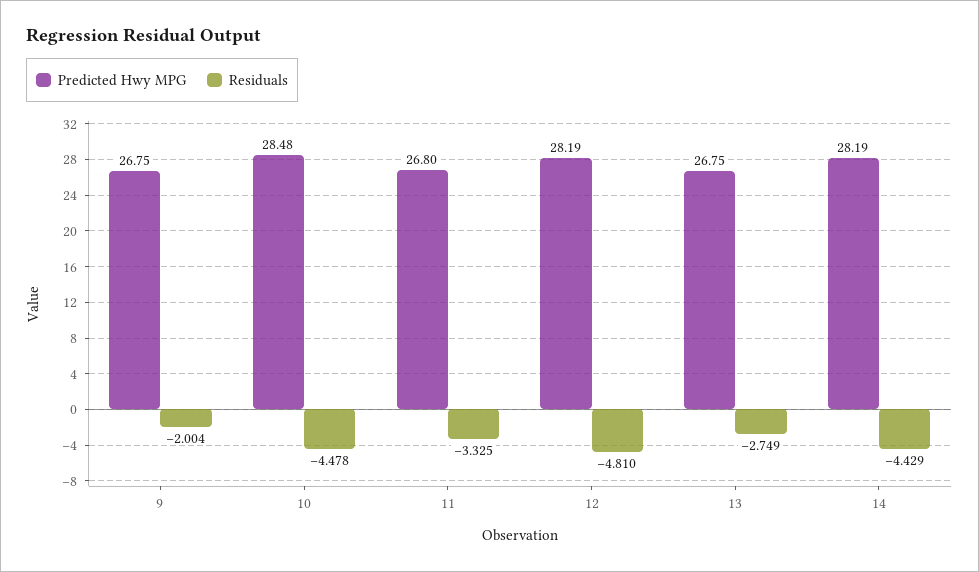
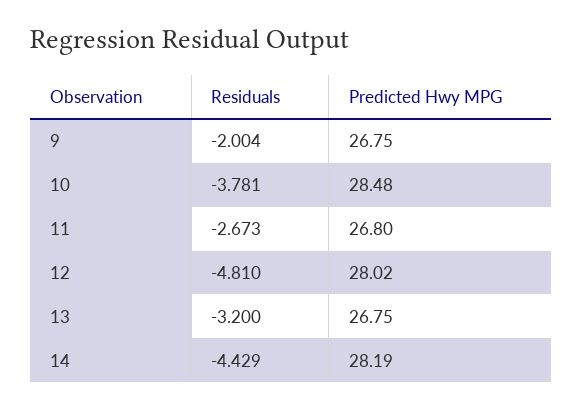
Residuals, 10: -4.478 -> -3.781
Residuals, 11: -3.325 -> -2.673
Predicted Hwy MPG, 12: 28.19 -> 28.02
Residuals, 13: -2.749 -> -3.2

